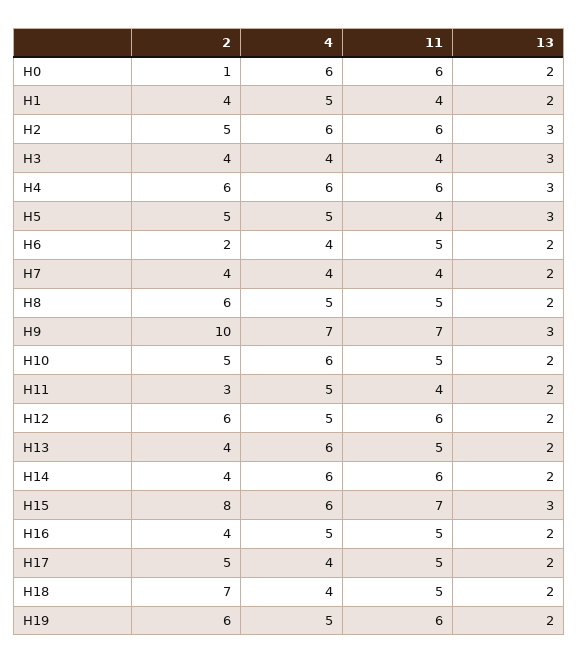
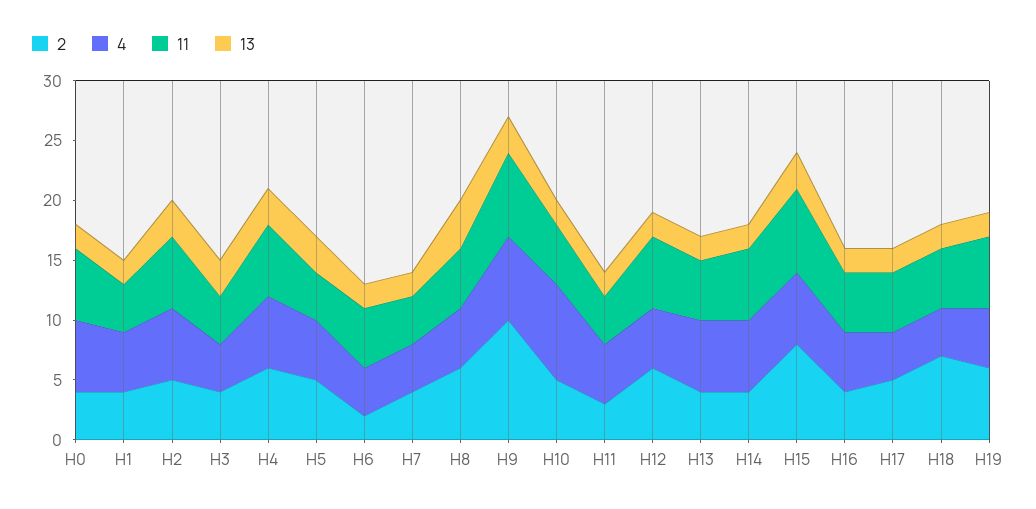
2, H0: 1 -> 4
13, H8: 2 -> 4
4, H10: 6 -> 8

